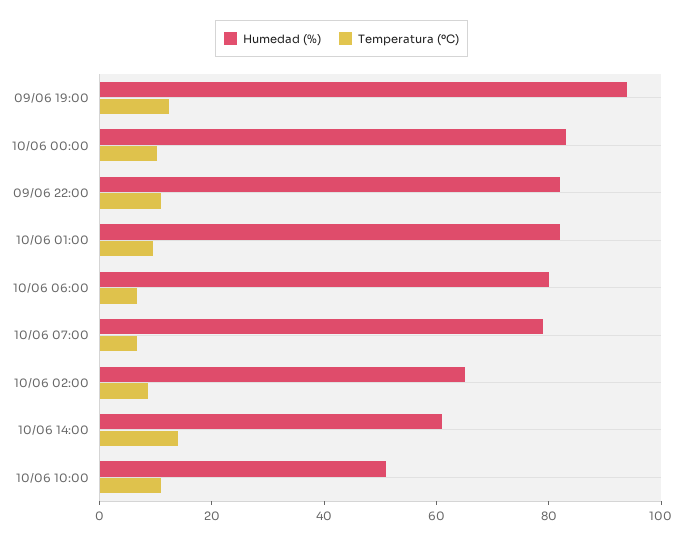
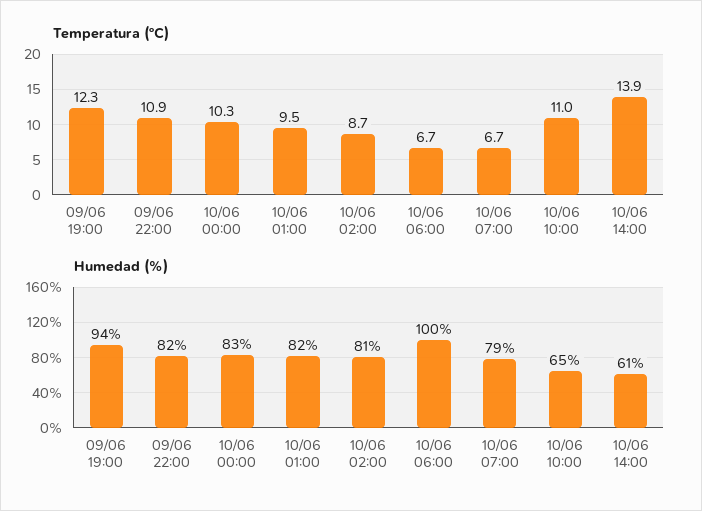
Humedad (%), 10/06 06:00: 80 -> 100
Humedad (%), 10/06 02:00: 65 -> 81
Humedad (%), 10/06 10:00: 50 -> 65

